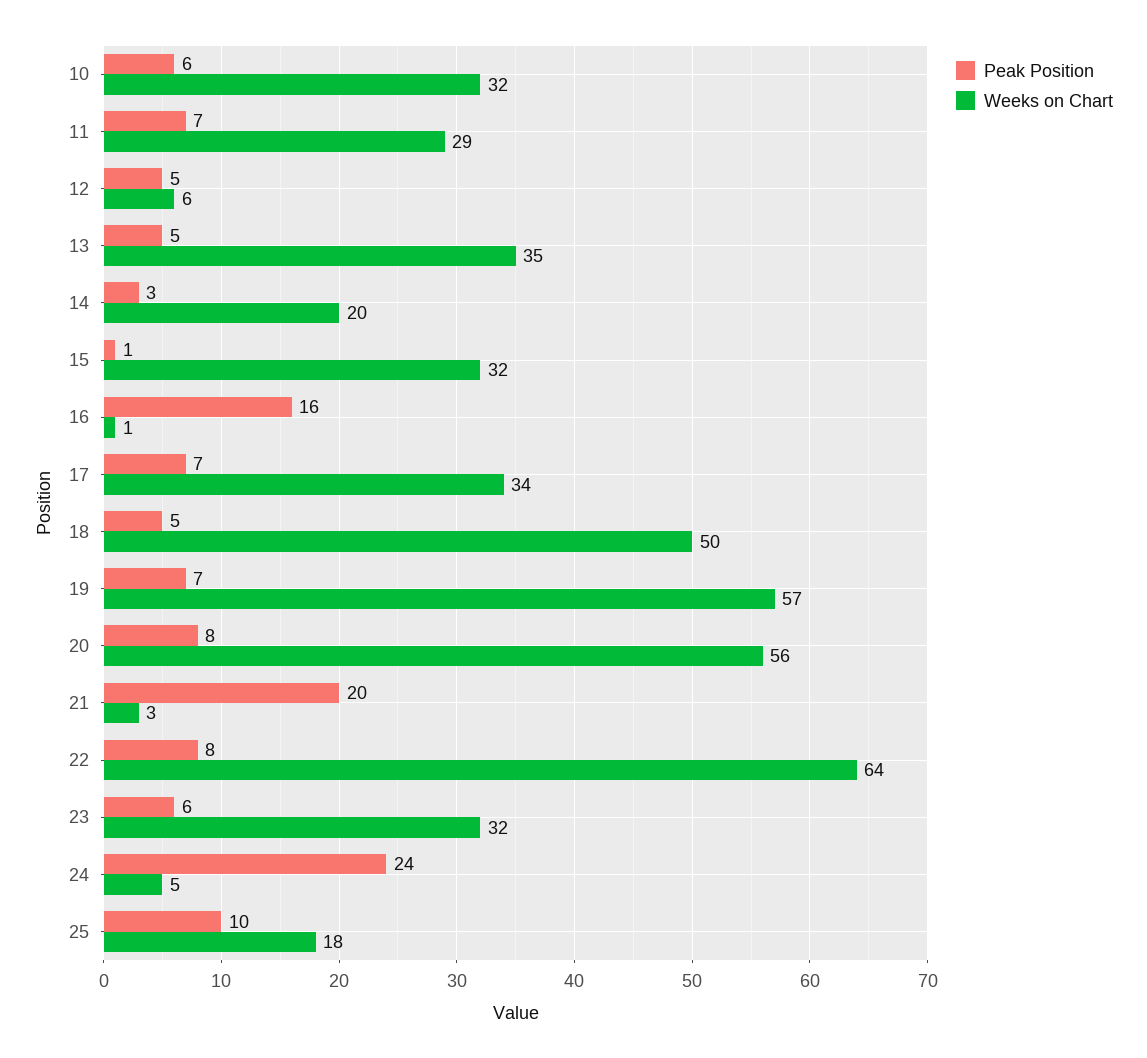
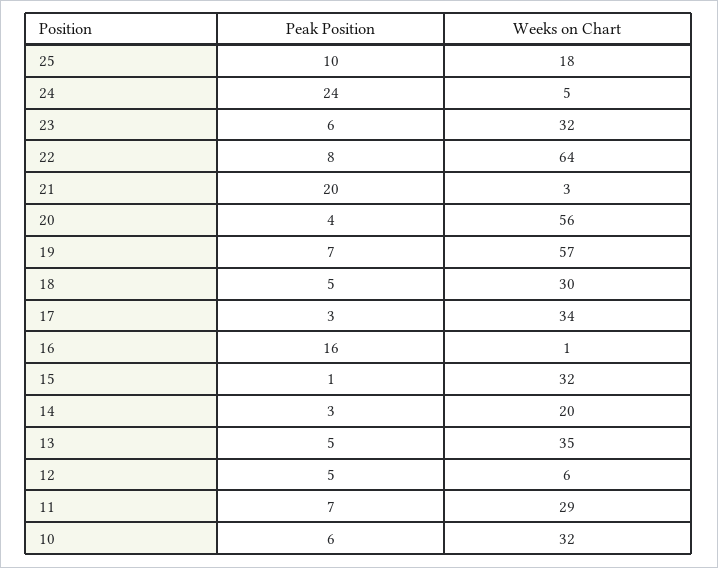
Peak Position, 17: 7 -> 3
Weeks on Chart, 18: 50 -> 30
Peak Position, 20: 8 -> 4

